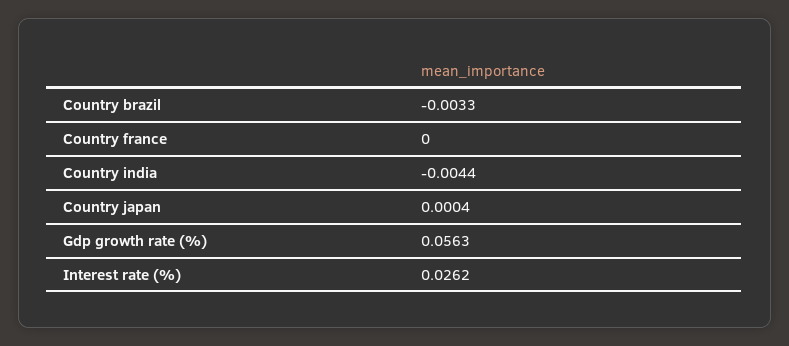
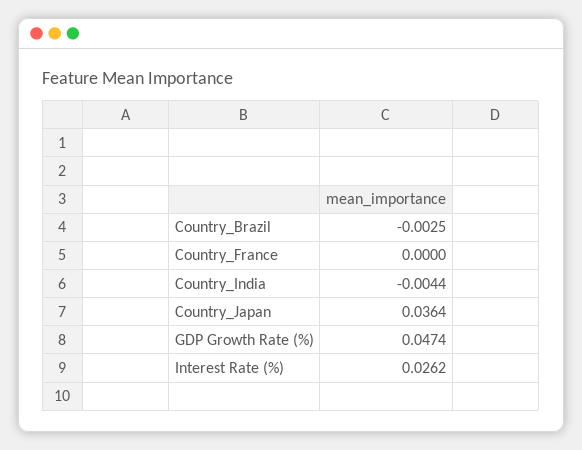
Country brazil: -0.0033 -> -0.0025
Country japan: 0.0004 -> 0.0364
Gdp growth rate (%): 0.0563 -> 0.0474

